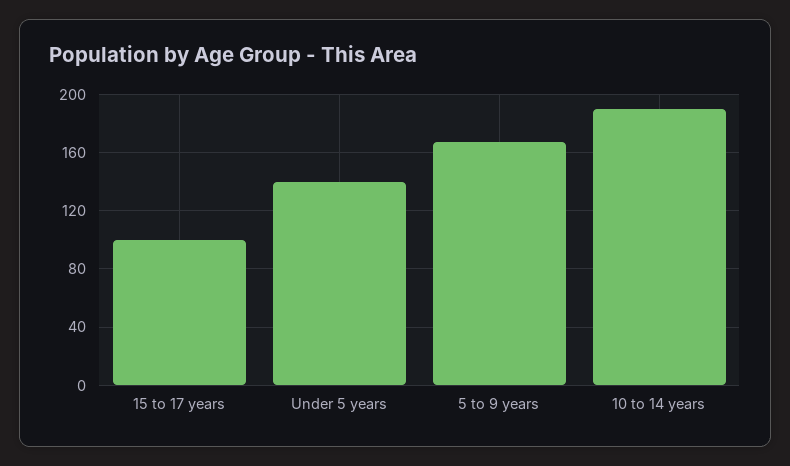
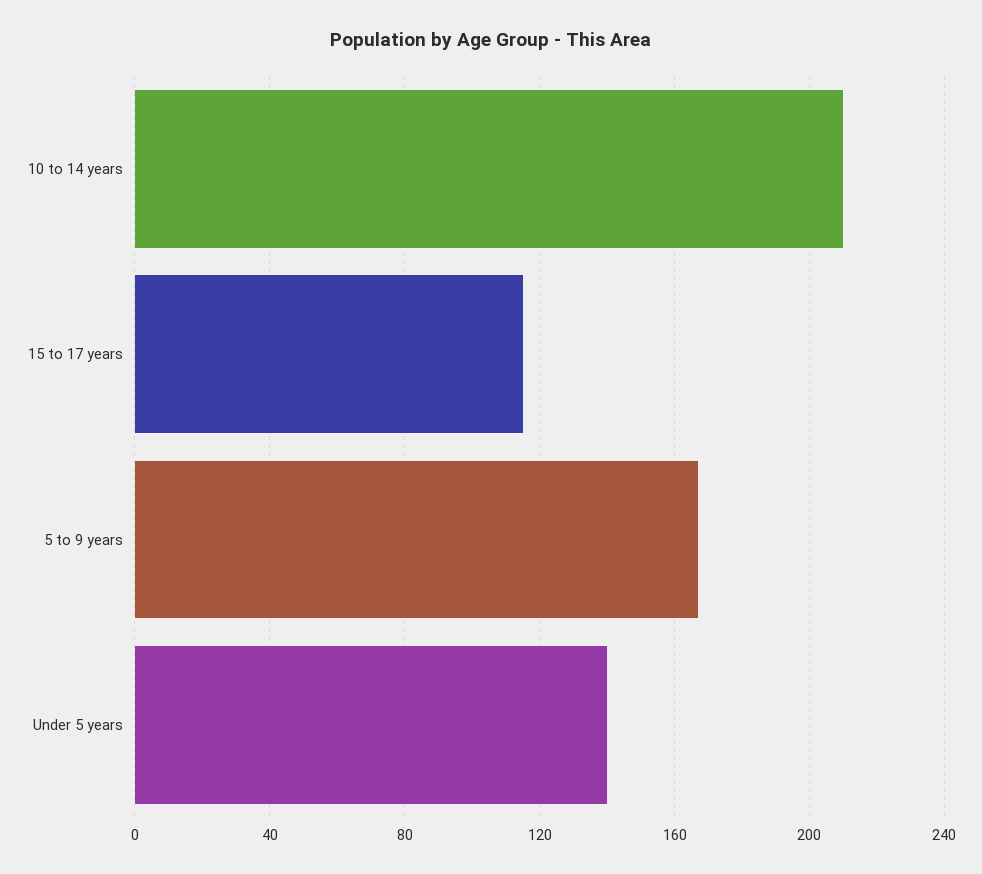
15 to 17 years: 100 -> 115
10 to 14 years: 190 -> 210

